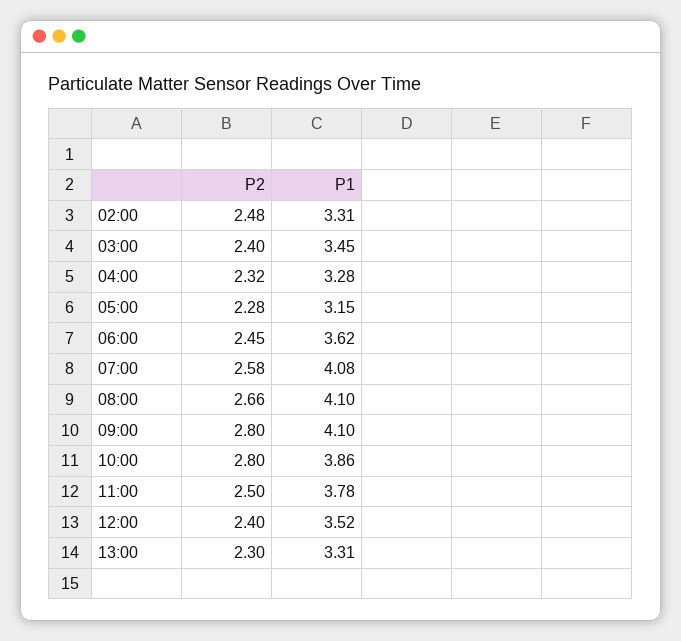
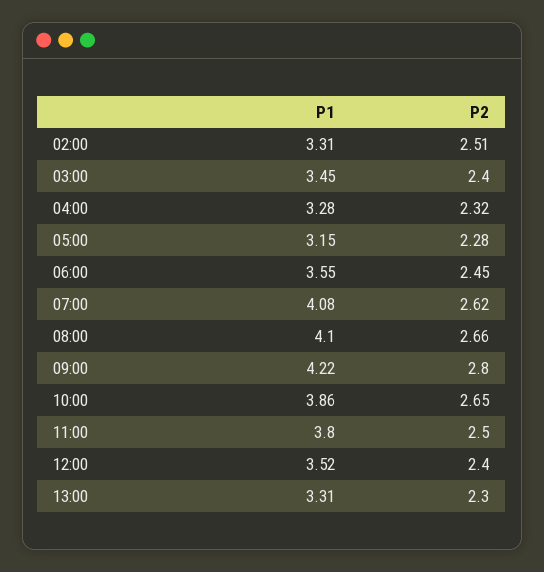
P2, 02:00: 2.48 -> 2.51
P1, 06:00: 3.62 -> 3.55
P2, 07:00: 2.58 -> 2.62
P1, 09:00: 4.1 -> 4.22
P2, 10:00: 2.8 -> 2.65
P1, 11:00: 3.78 -> 3.8

